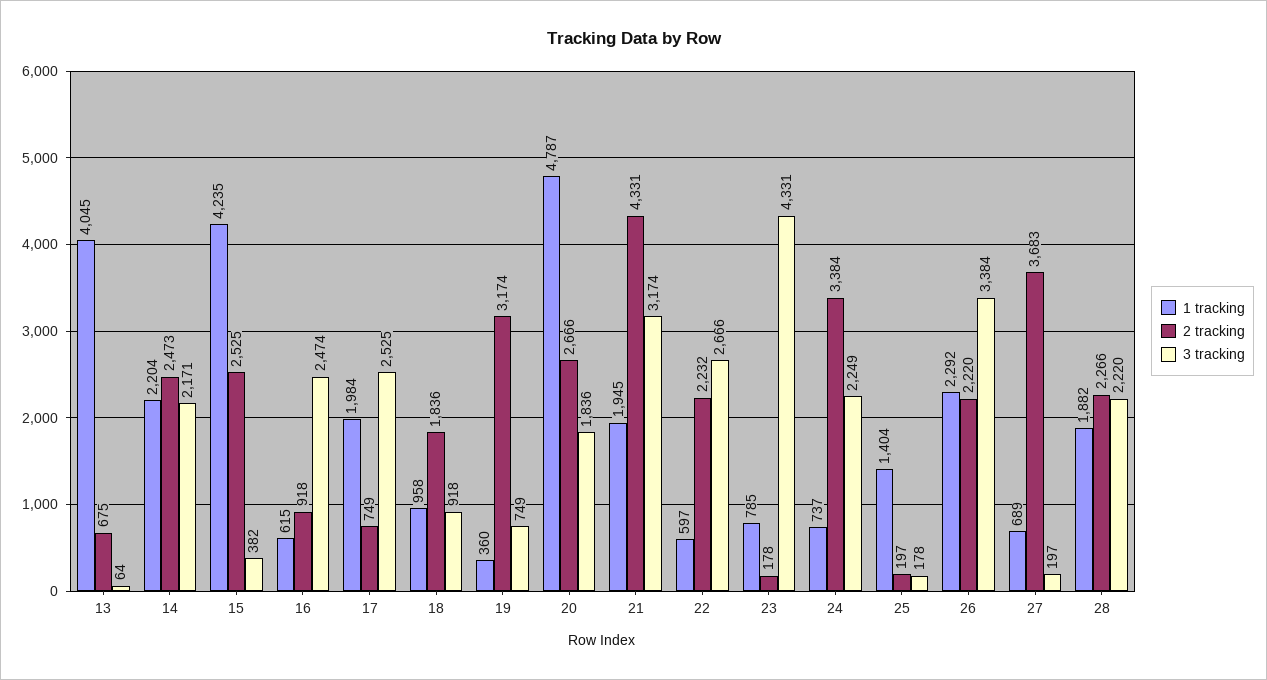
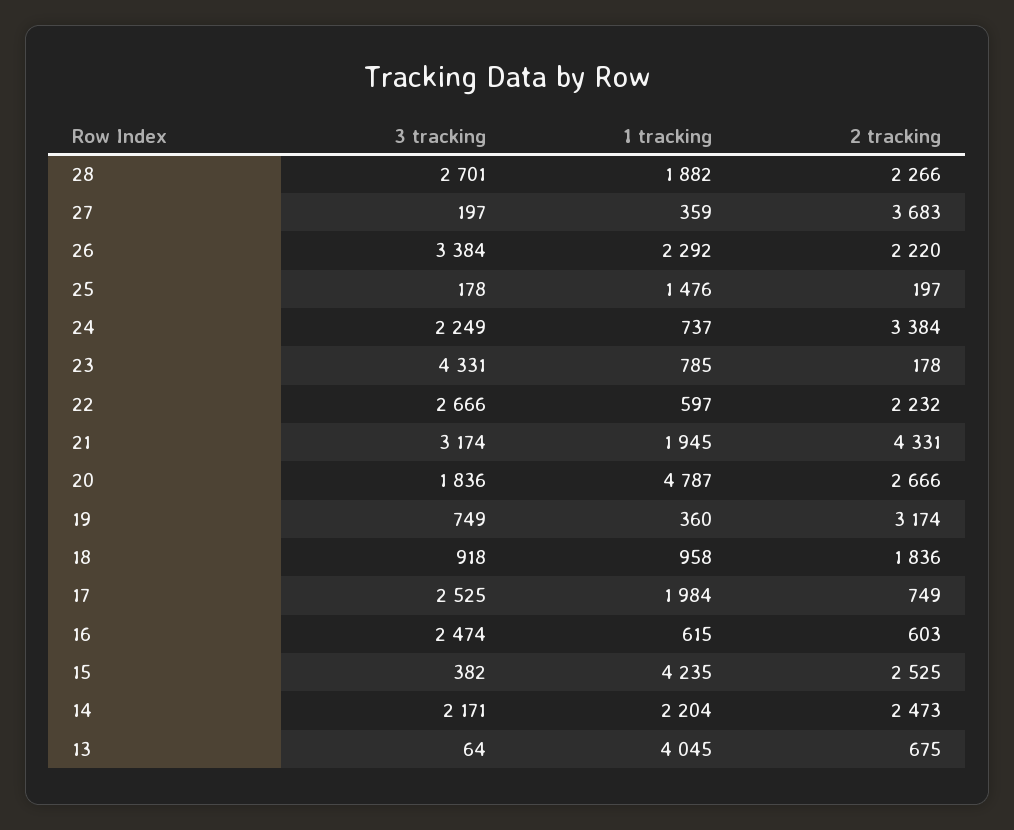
2 tracking, 16: 918 -> 603
1 tracking, 25: 1404 -> 1476
1 tracking, 27: 689 -> 359
3 tracking, 28: 2220 -> 2701

